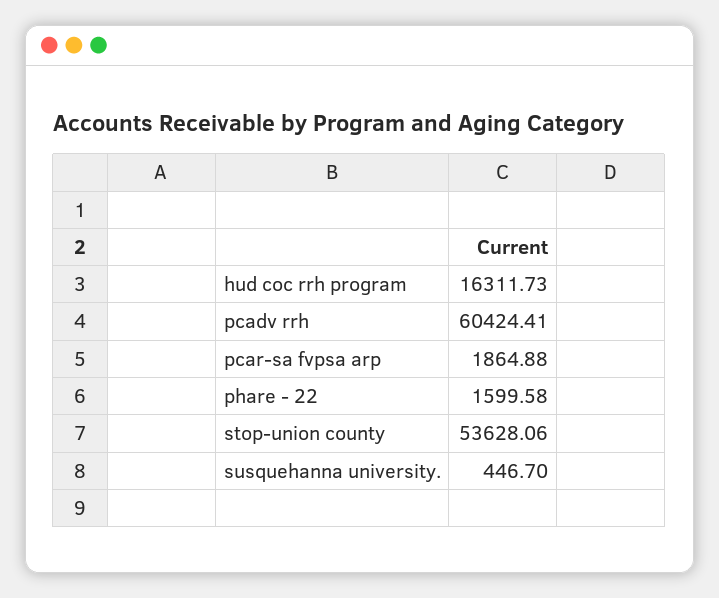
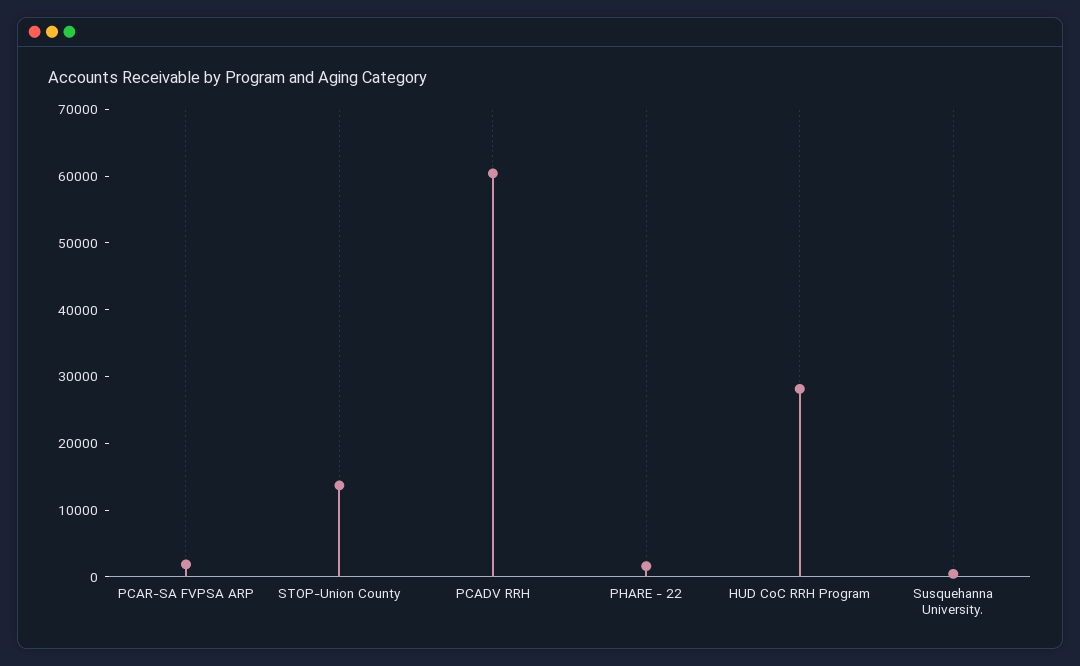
hud coc rrh program: 16311.73 -> 28000
stop-union county: 53628.06 -> 14000

